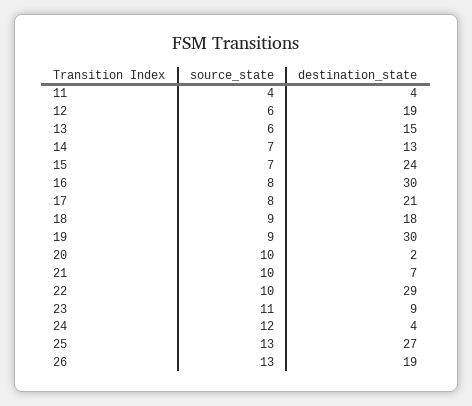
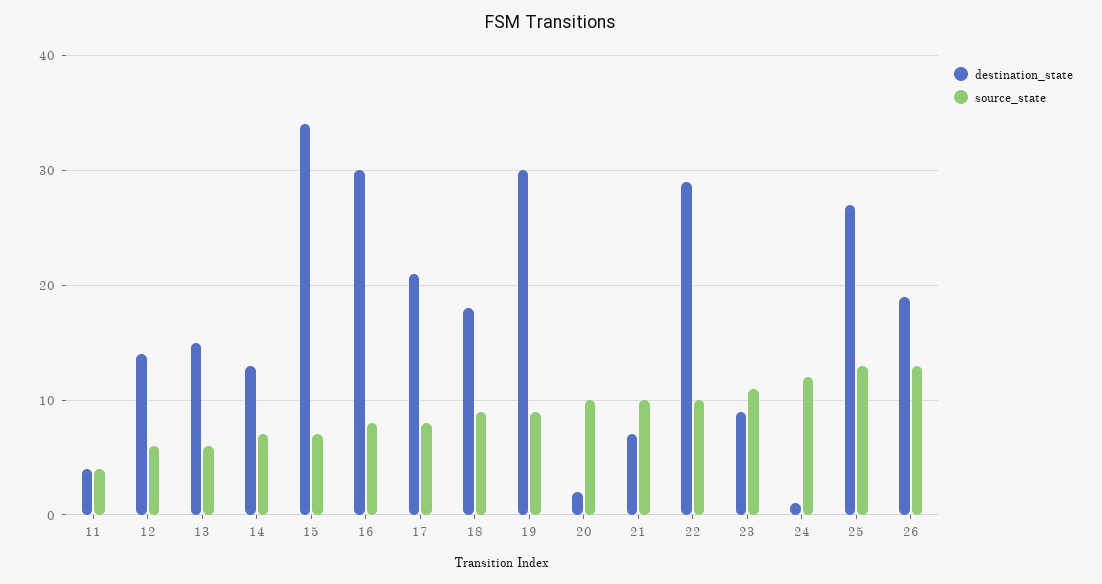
destination_state, 12: 19 -> 14
destination_state, 15: 24 -> 34
destination_state, 24: 4 -> 1

